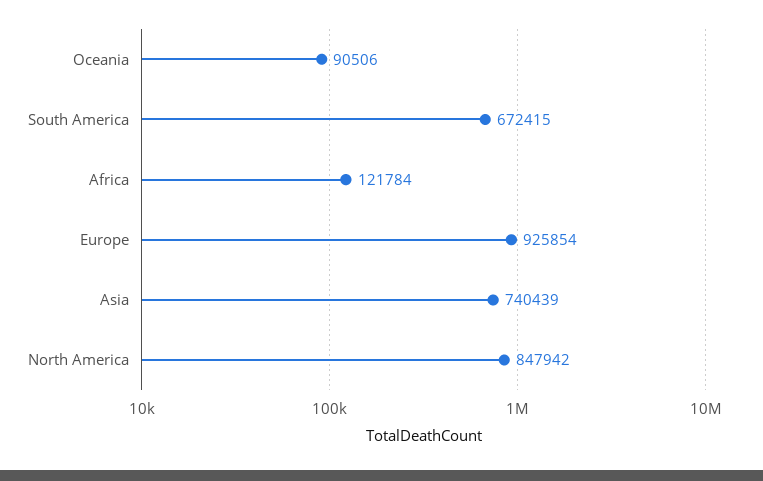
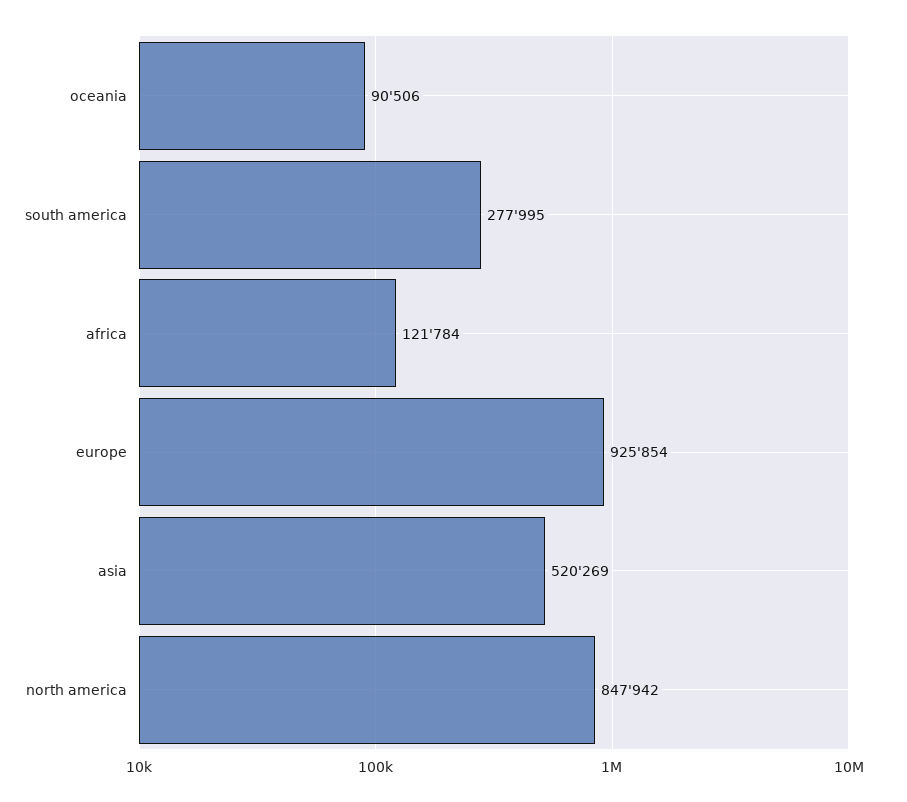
South America: 672415 -> 277995
Asia: 740439 -> 520269

